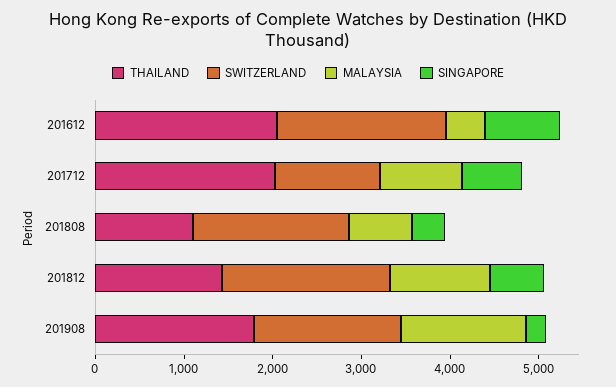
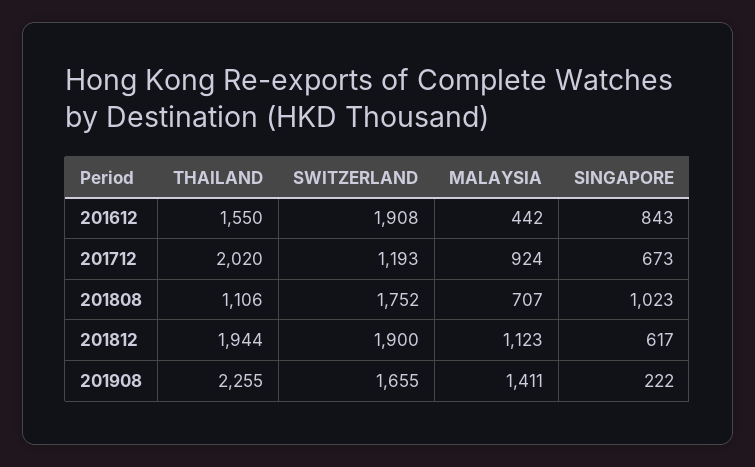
THAILAND, 201612: 2000 -> 1550
SINGAPORE, 201808: 400 -> 1023
THAILAND, 201812: 1400 -> 1944
THAILAND, 201908: 1800 -> 2255

